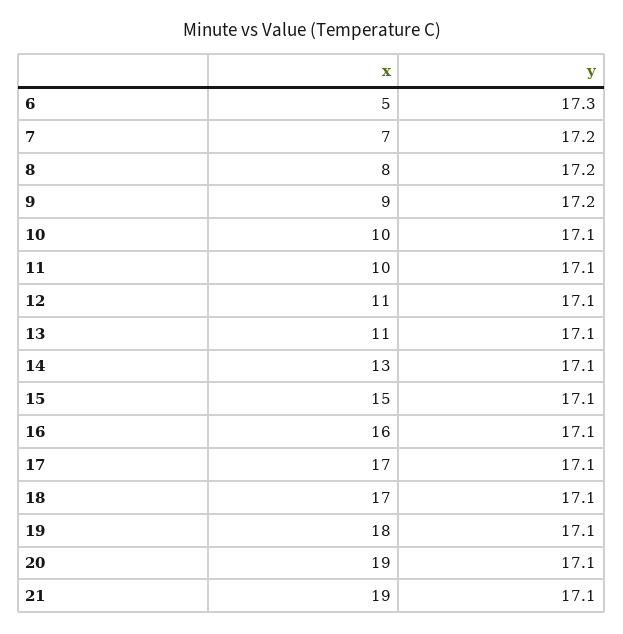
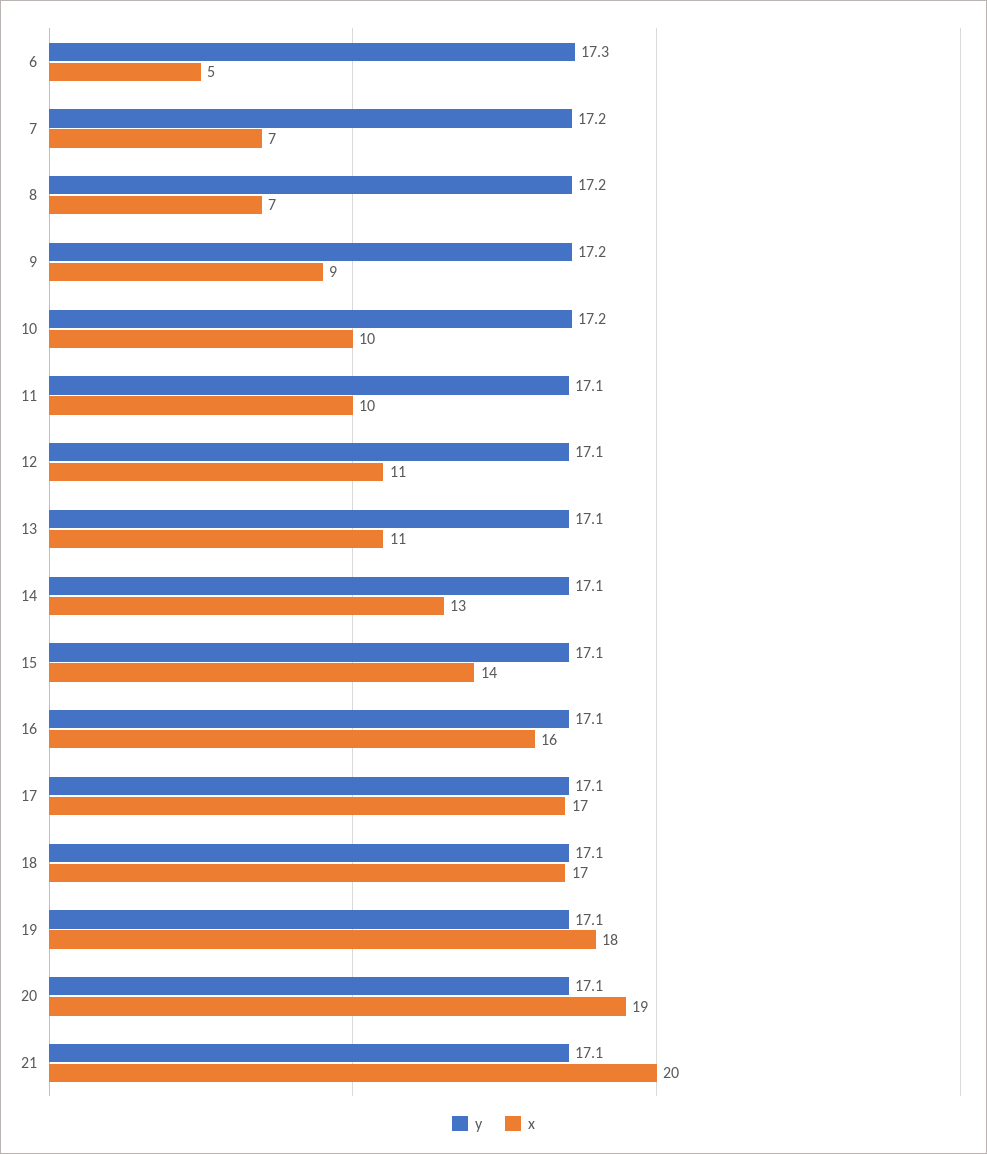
x, 8: 8 -> 7
y, 10: 17.1 -> 17.2
x, 15: 15 -> 14
x, 21: 19 -> 20

